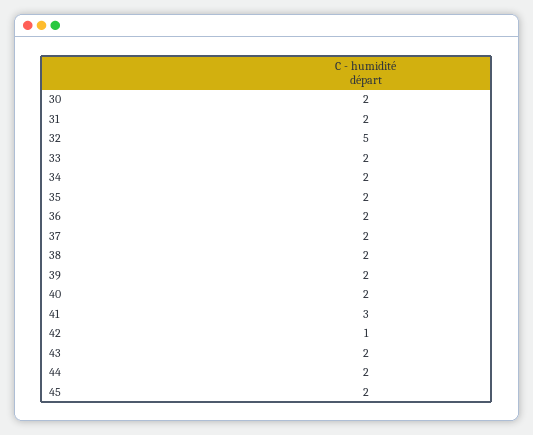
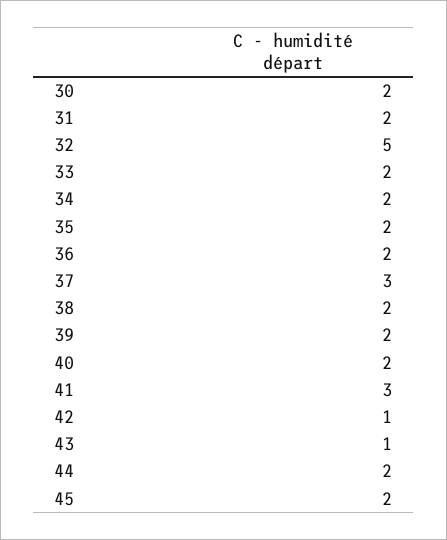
37: 2 -> 3
43: 2 -> 1

